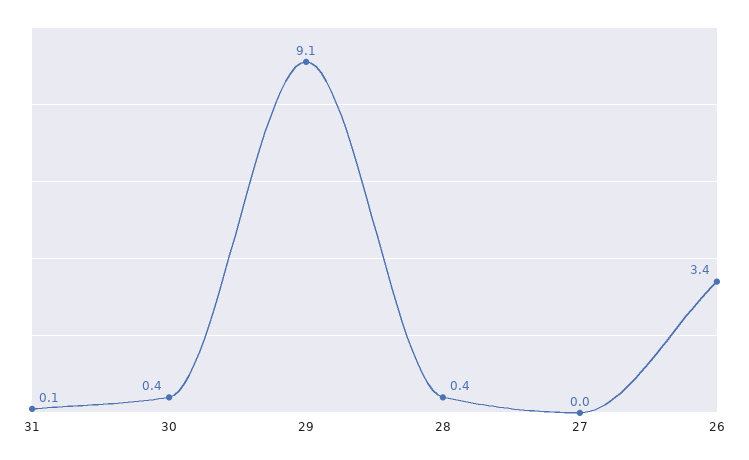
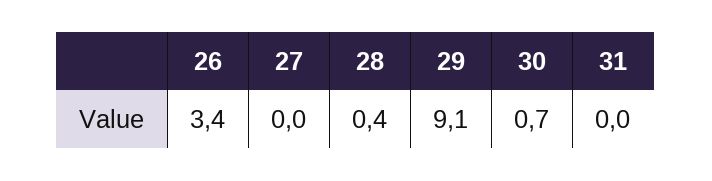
31: 0.1 -> 0
30: 0.4 -> 0.7

